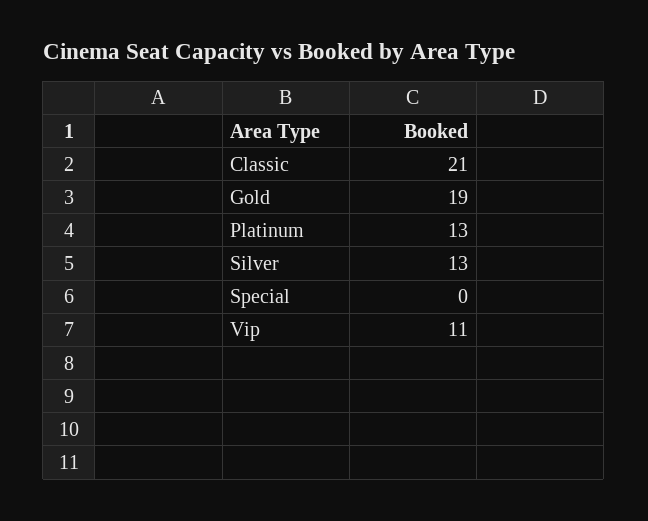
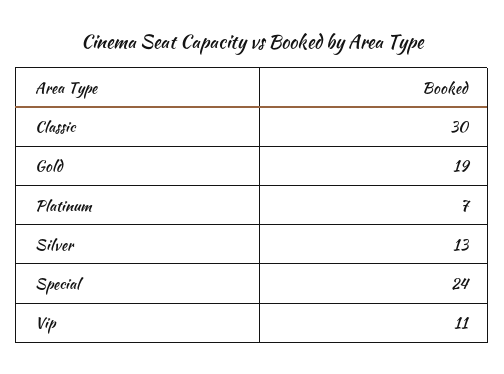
Classic: 21 -> 30
Platinum: 13 -> 7
Special: 0 -> 24

